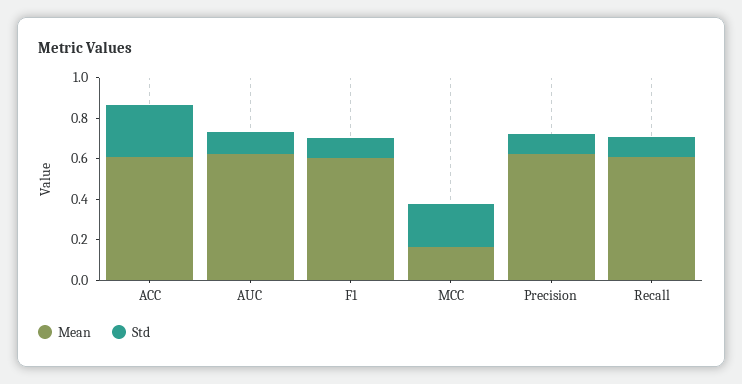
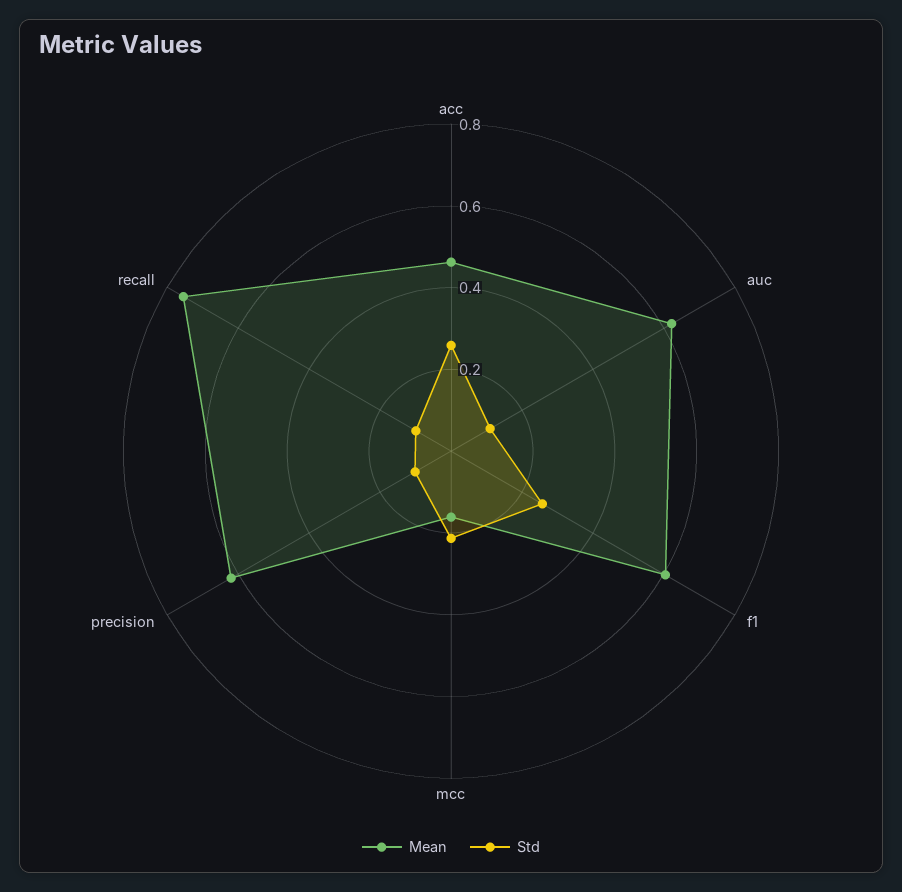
Mean, ACC: 0.6 -> 0.45
Std, F1: 0.1 -> 0.25
Mean, Recall: 0.6 -> 0.75

